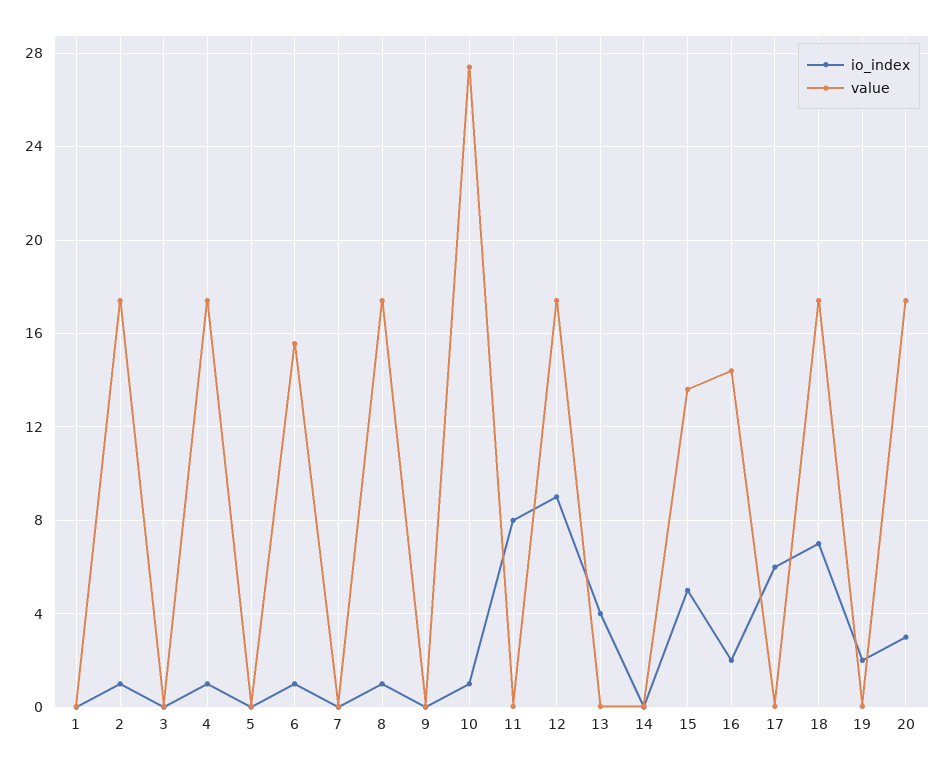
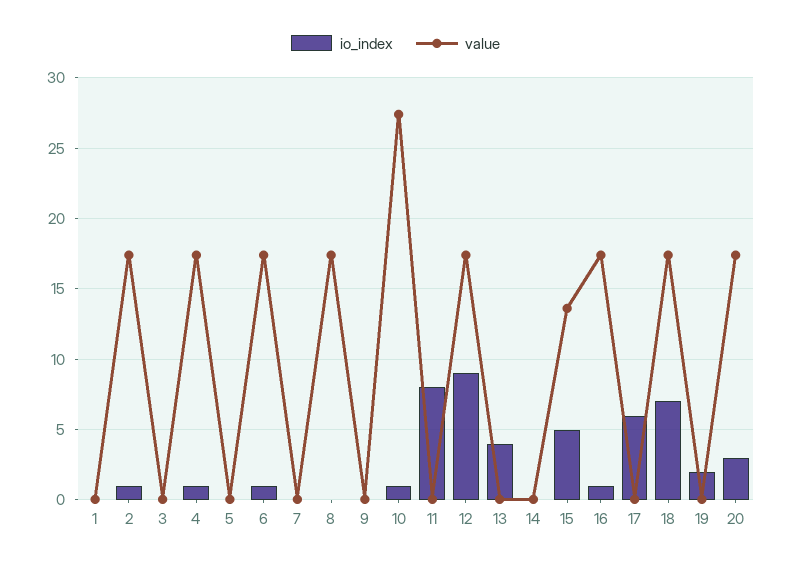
value, 6: 15.5 -> 17.5
io_index, 8: 1 -> 0
io_index, 16: 2 -> 1
value, 16: 14.5 -> 17.5

